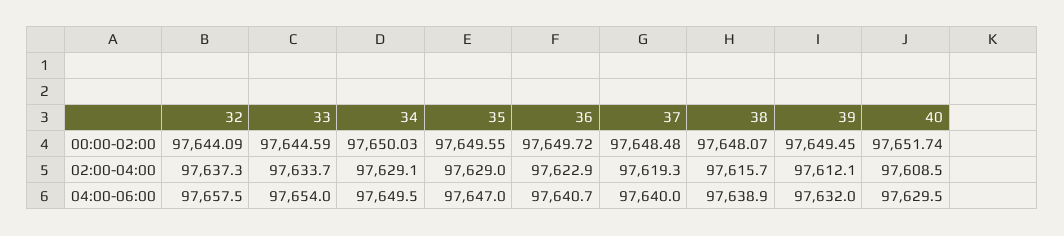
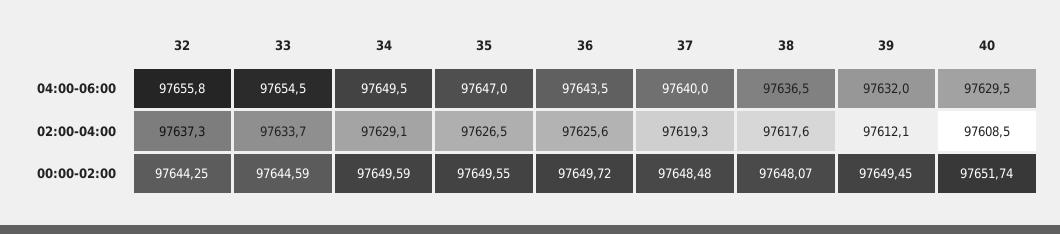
32, 00:00-02:00: 97644.09 -> 97644.25
34, 00:00-02:00: 97650.03 -> 97649.59
35, 02:00-04:00: 97629 -> 97626.5
36, 02:00-04:00: 97622.9 -> 97625.6
38, 02:00-04:00: 97615.7 -> 97617.6
32, 04:00-06:00: 97657.5 -> 97655.8
33, 04:00-06:00: 97654 -> 97654.5
36, 04:00-06:00: 97640.7 -> 97643.5
38, 04:00-06:00: 97638.9 -> 97636.5

